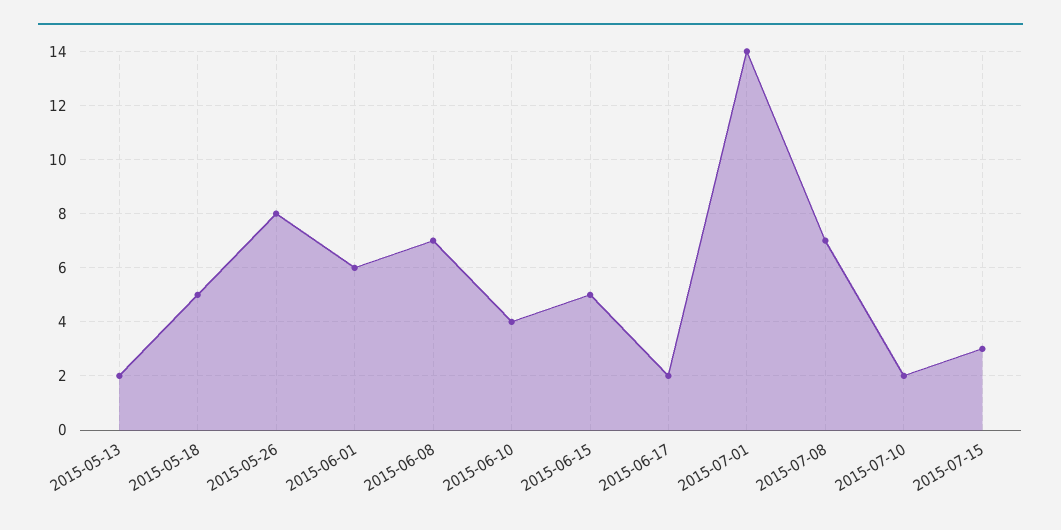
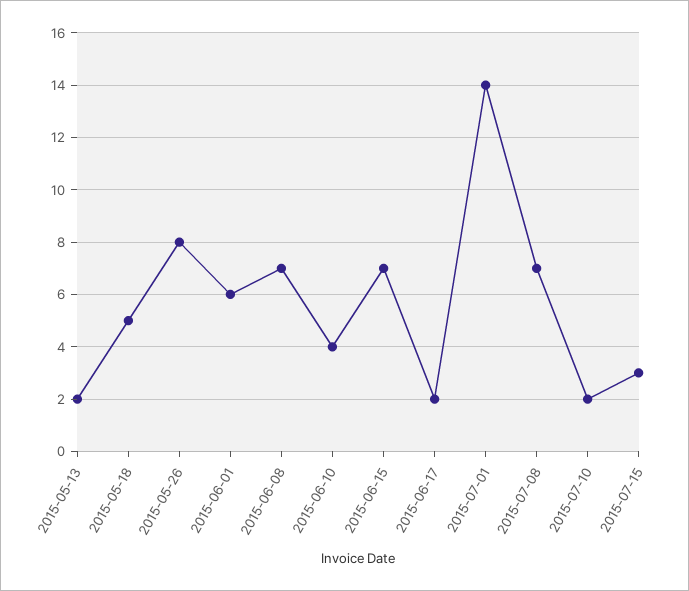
2015-06-15: 5 -> 7

